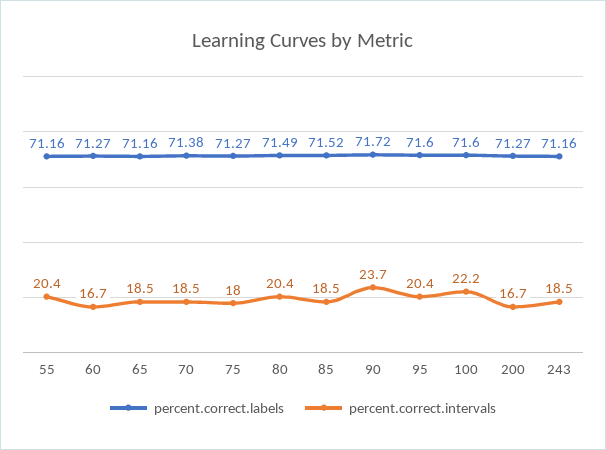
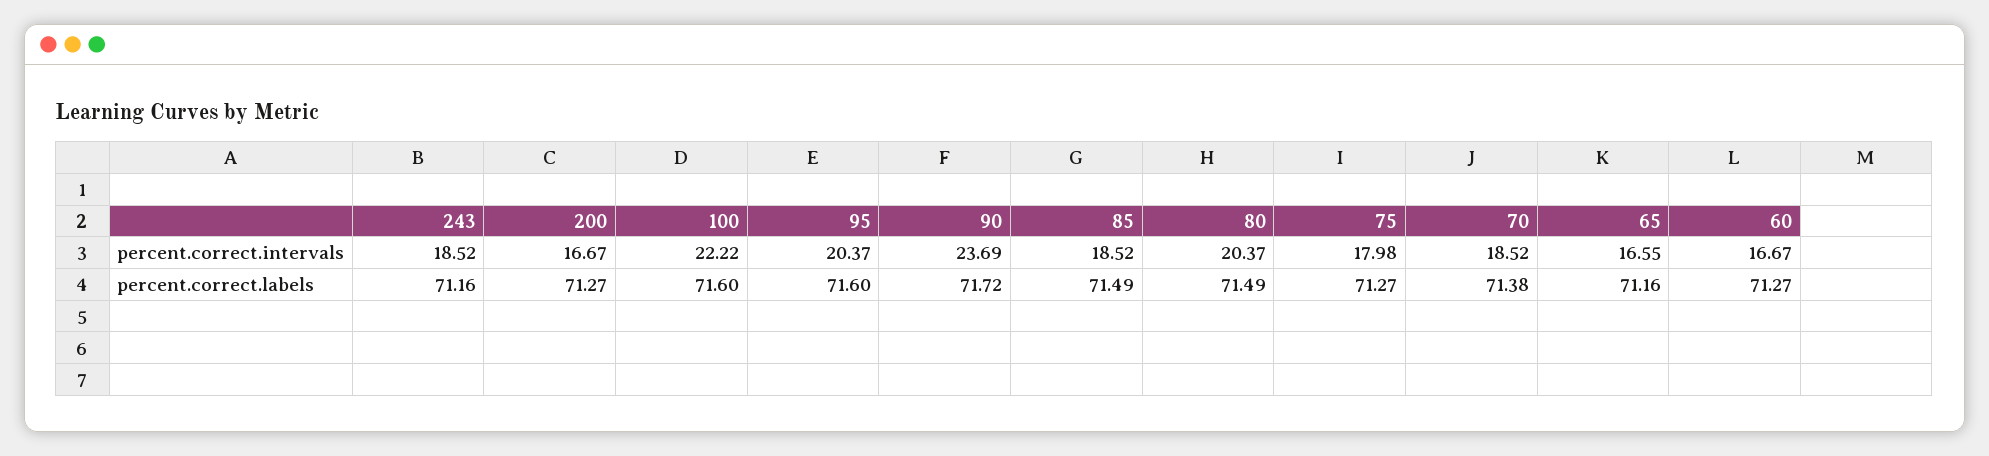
percent.correct.labels, 55: 71.16 -> none
percent.correct.intervals, 55: 20.4 -> none
percent.correct.intervals, 65: 18.5 -> 16.55
percent.correct.labels, 85: 71.52 -> 71.49

